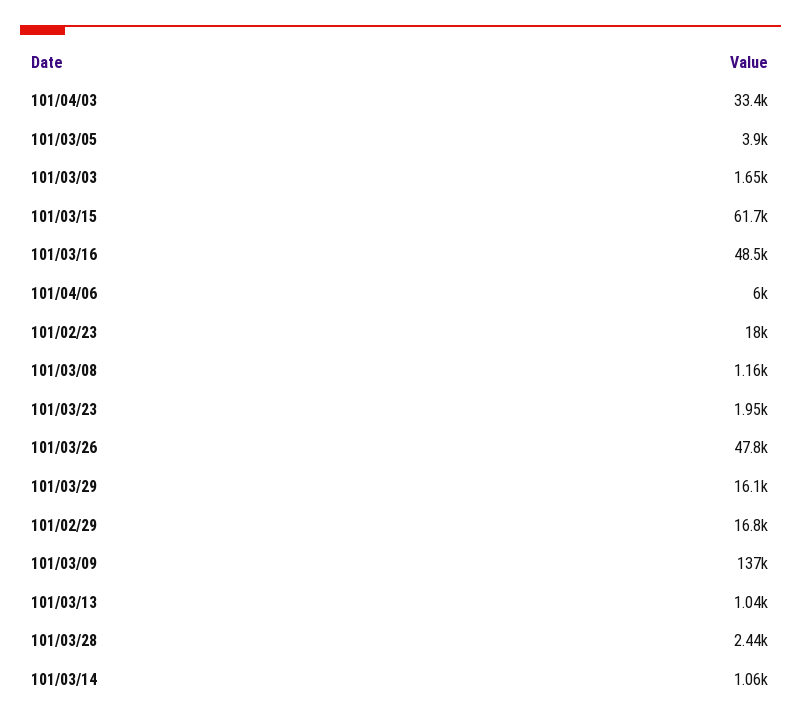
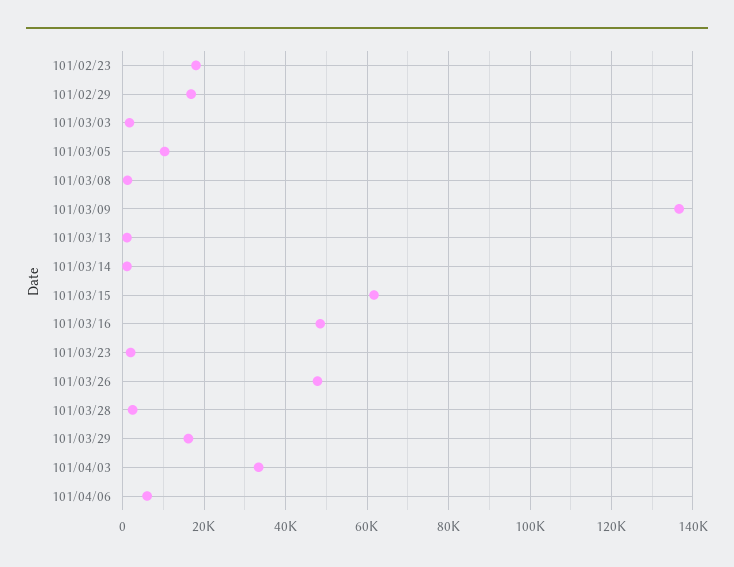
101/03/05: 3900 -> 10000

